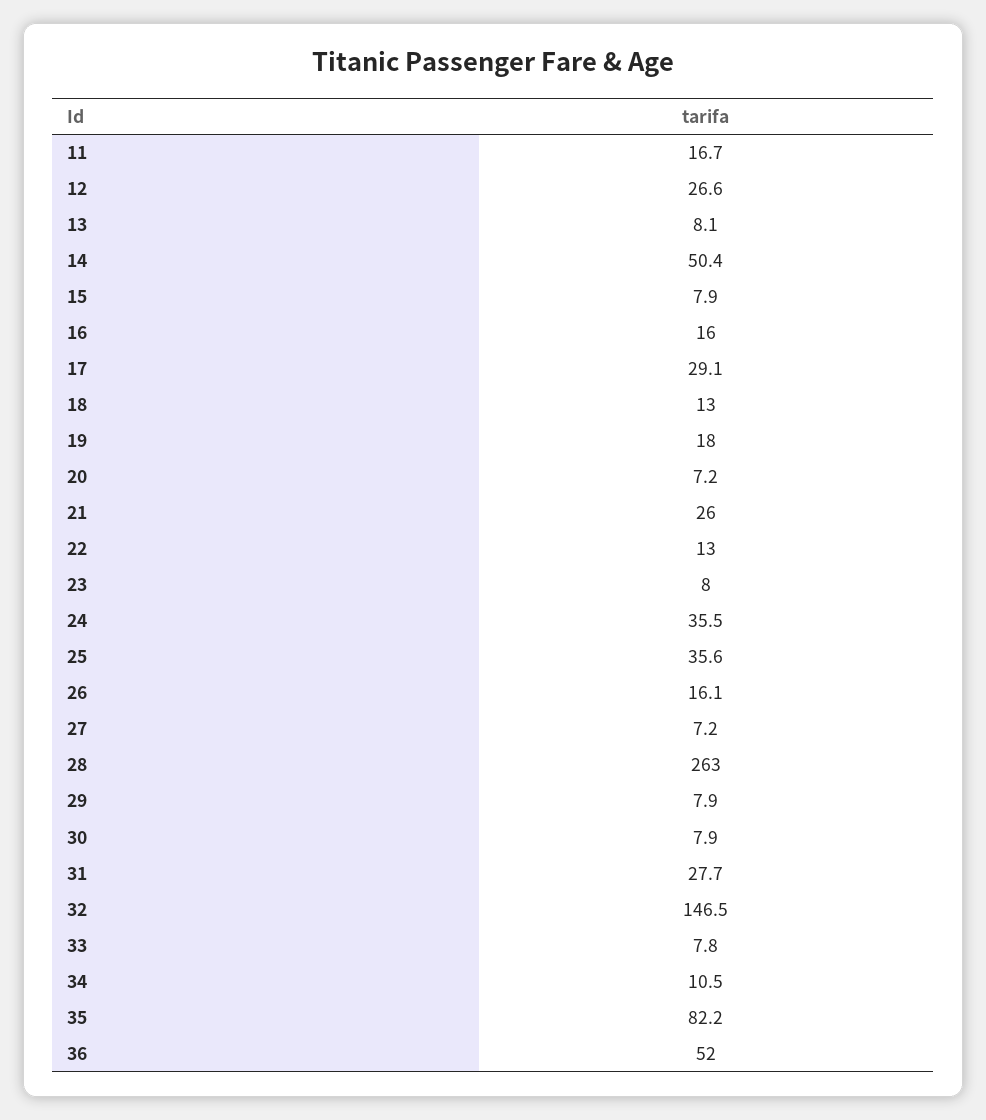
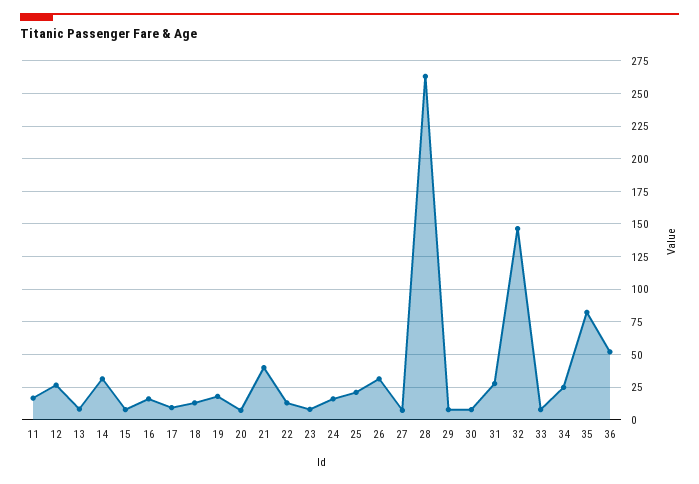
14: 50.4 -> 30
17: 29.1 -> 10
21: 26 -> 40
24: 35.5 -> 15
25: 35.6 -> 20
26: 16.1 -> 30
34: 10.5 -> 25

